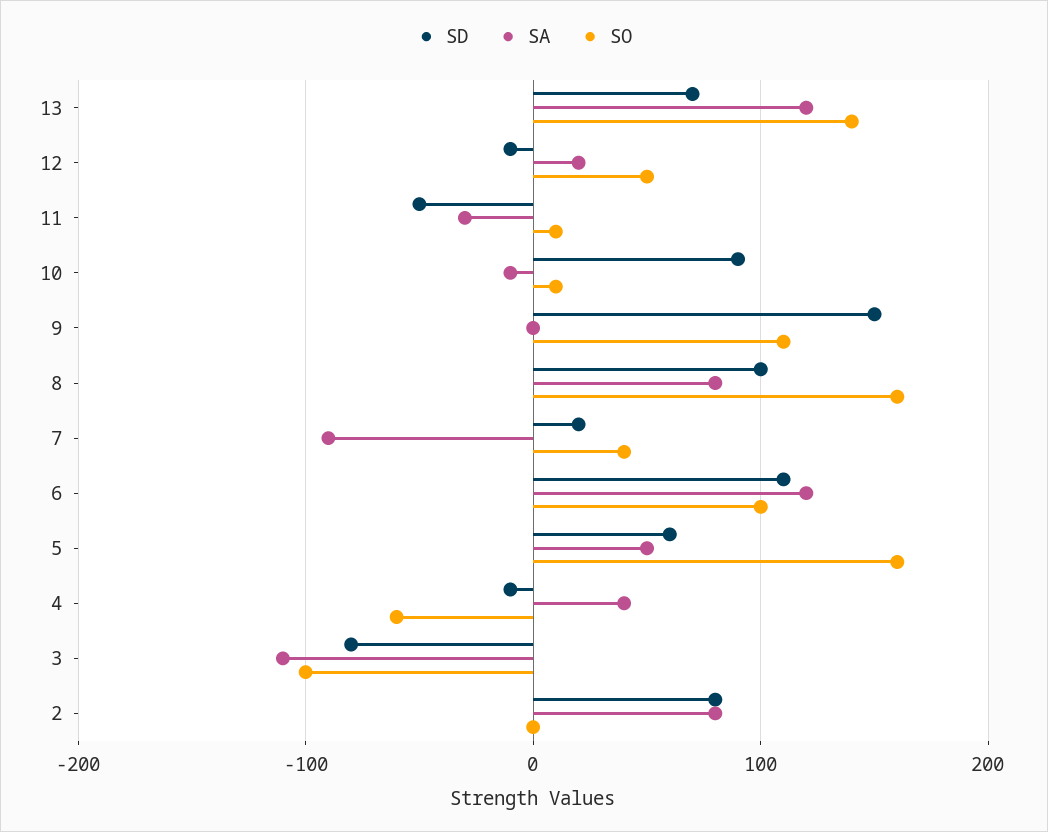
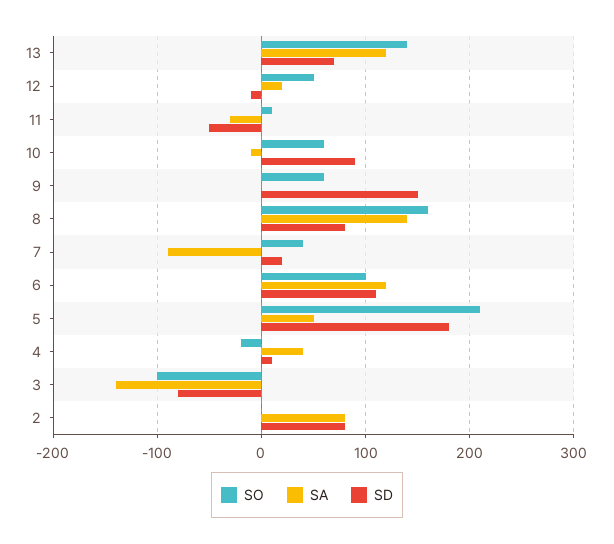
SO, 10: 10 -> 60
SO, 9: 110 -> 60
SD, 8: 100 -> 80
SA, 8: 80 -> 140
SD, 5: 60 -> 180
SO, 5: 160 -> 210
SD, 4: -10 -> 10
SO, 4: -60 -> -20
SA, 3: -110 -> -140

